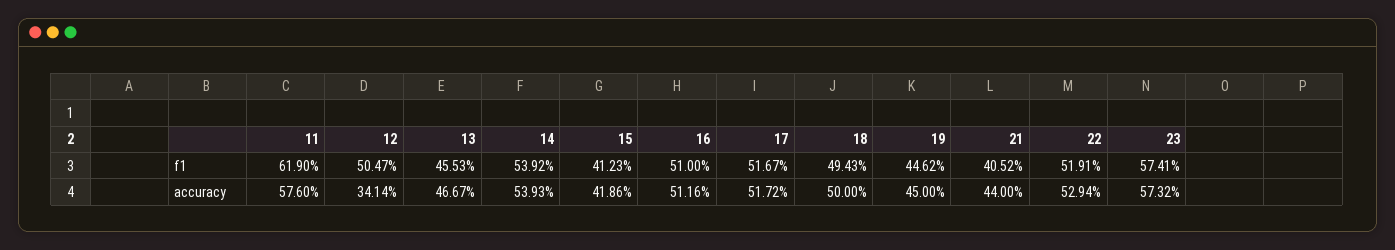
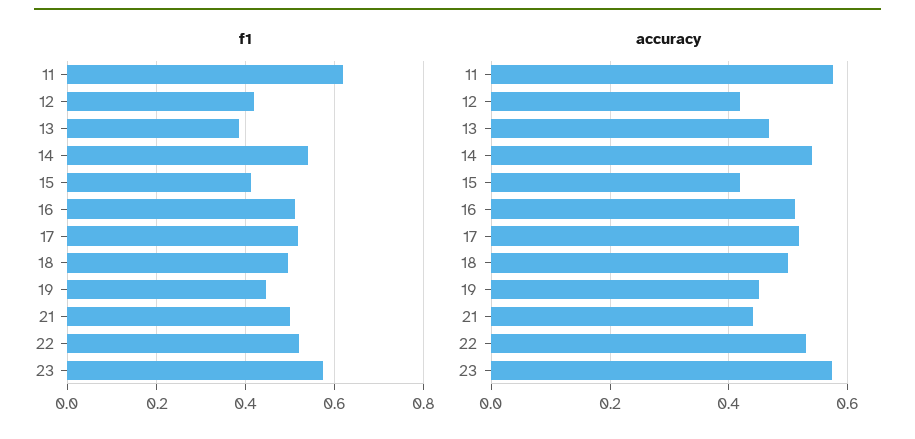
f1, 12: 0.5047 -> 0.42
f1, 13: 0.4553 -> 0.38
f1, 21: 0.4052 -> 0.5
accuracy, 12: 0.3414 -> 0.42

